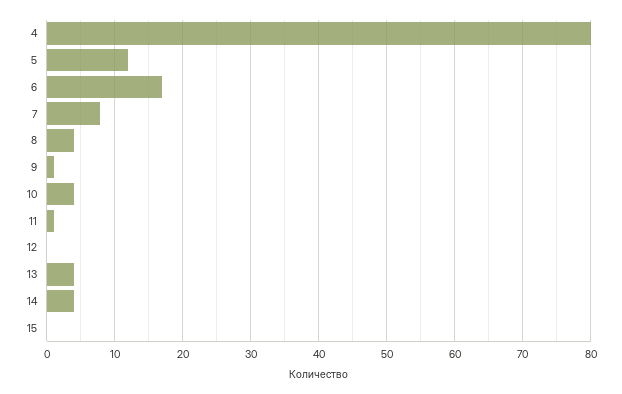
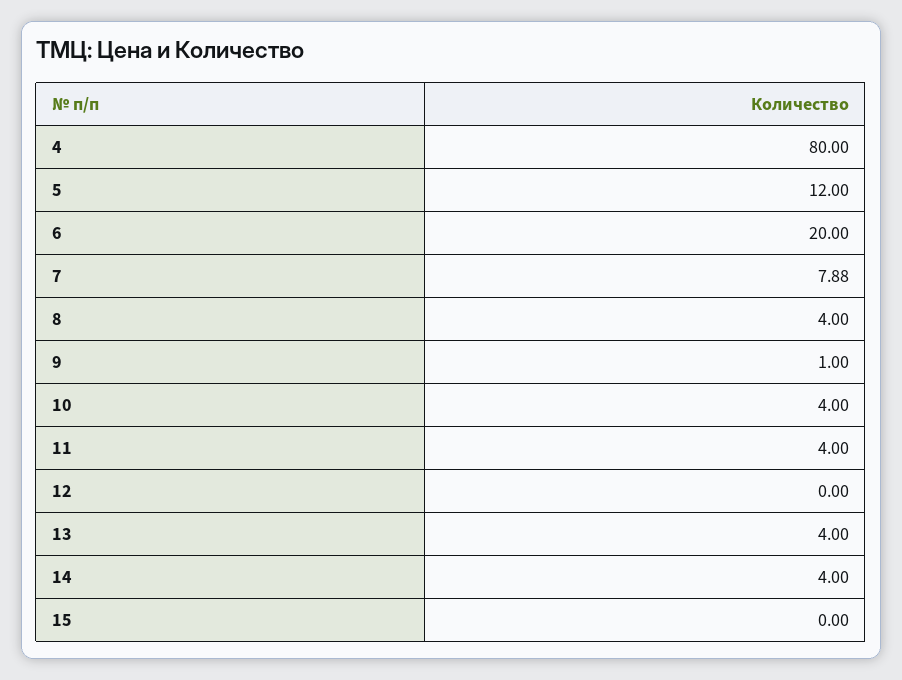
6: 17 -> 20
11: 1 -> 4

